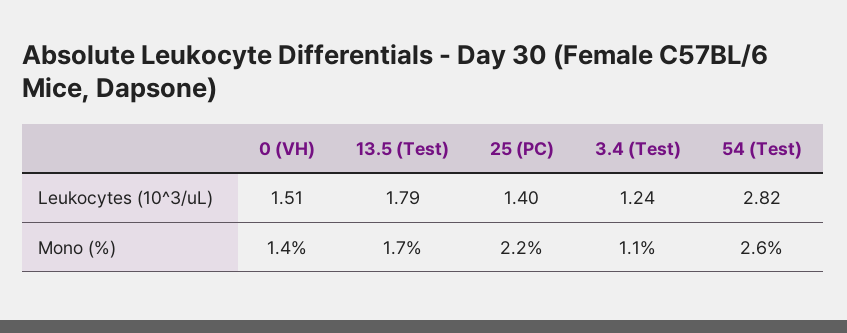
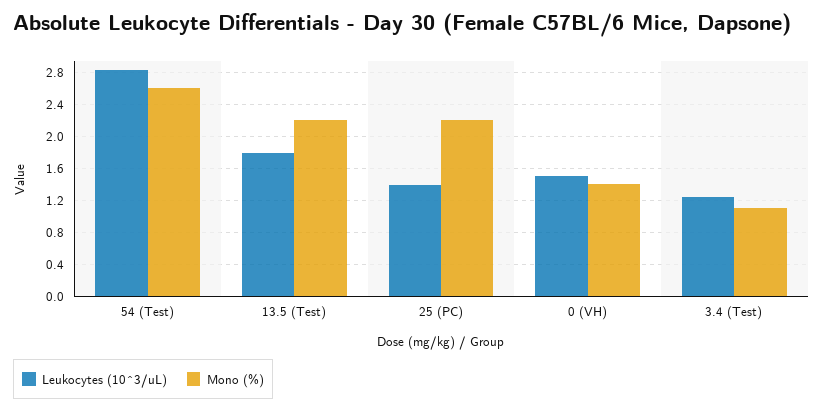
Mono (%), 13.5 (Test): 1.7 -> 2.2

